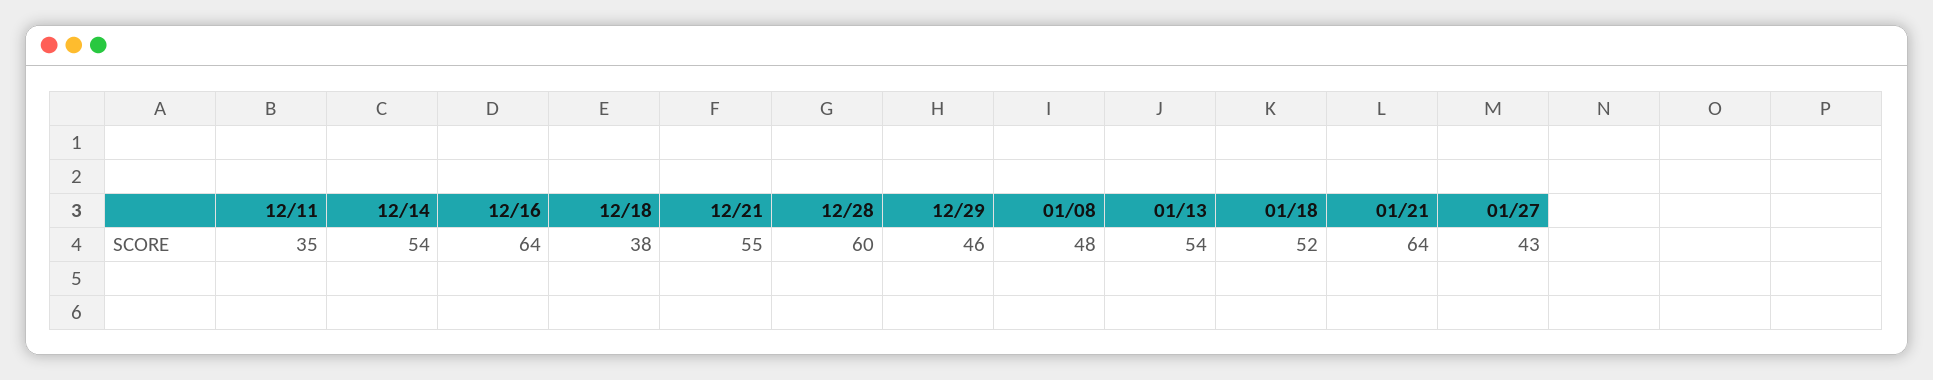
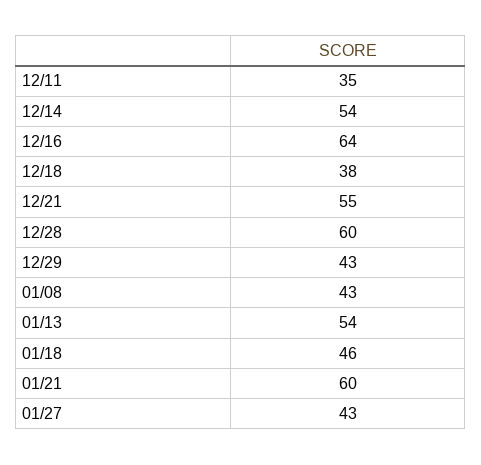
12/29: 46 -> 43
01/08: 48 -> 43
01/18: 52 -> 46
01/21: 64 -> 60

